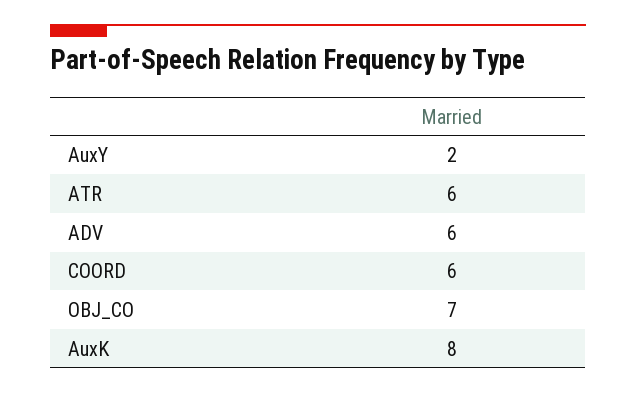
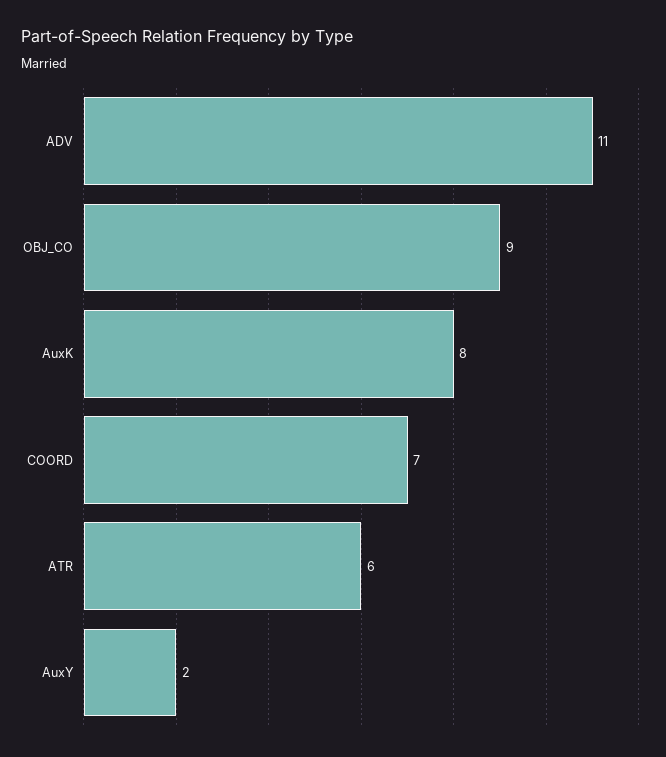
ADV: 6 -> 11
COORD: 6 -> 7
OBJ_CO: 7 -> 9

